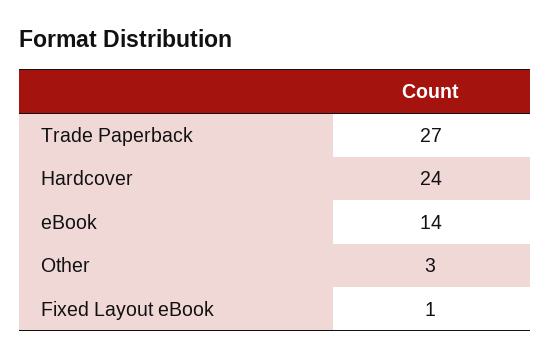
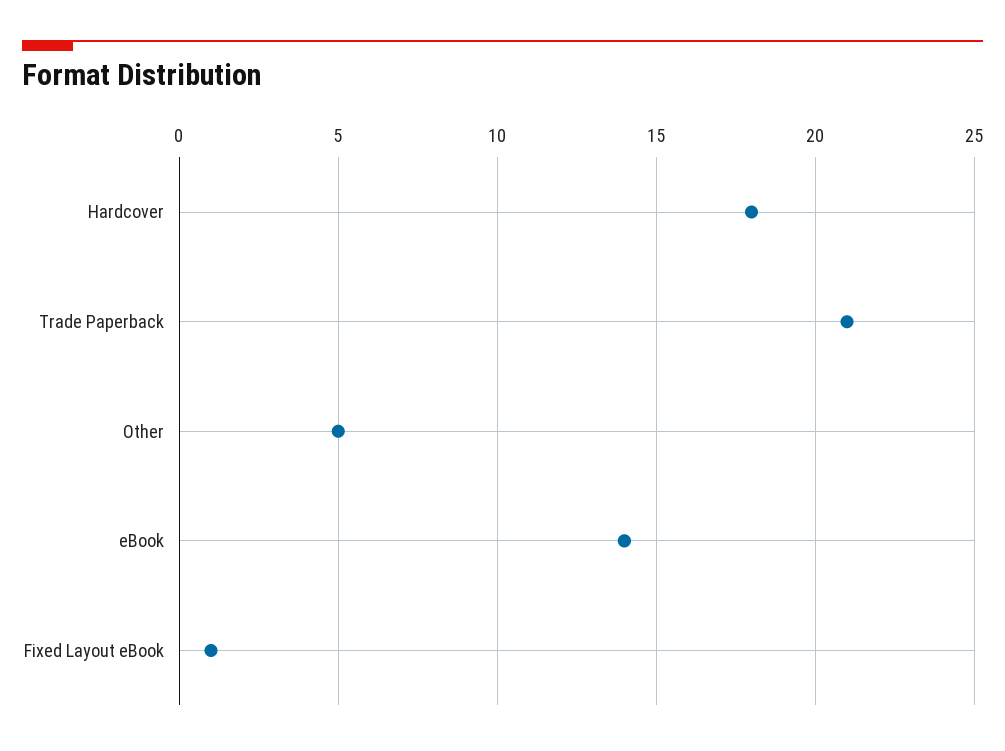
Trade Paperback: 27 -> 21
Hardcover: 24 -> 18
Other: 3 -> 5

